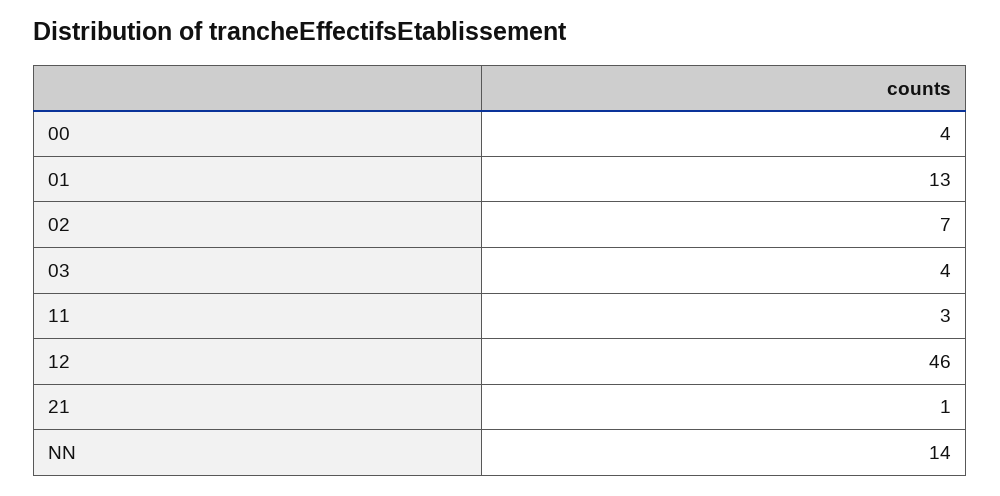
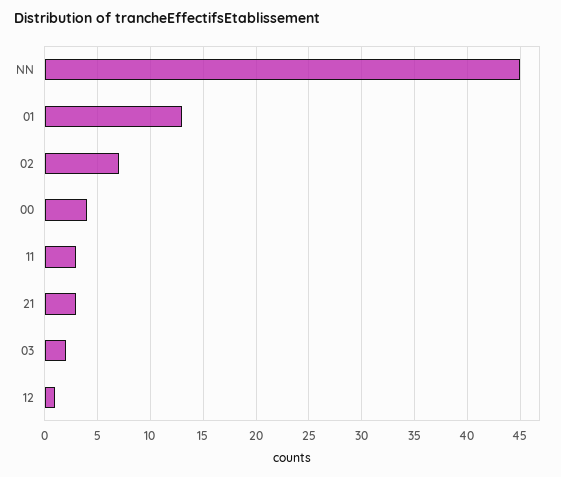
03: 4 -> 2
12: 46 -> 1
21: 1 -> 3
NN: 14 -> 45

